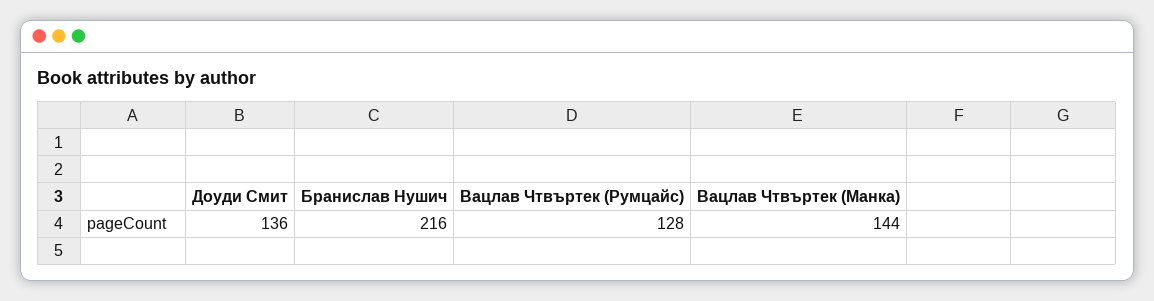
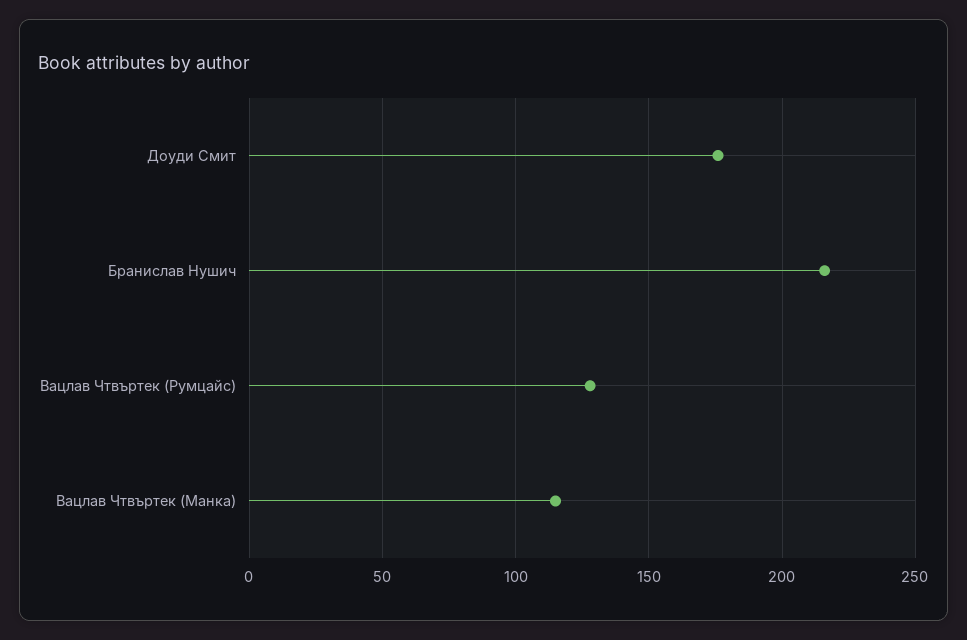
Доуди Смит: 136 -> 175
Вацлав Чтвъртек (Манка): 144 -> 115

